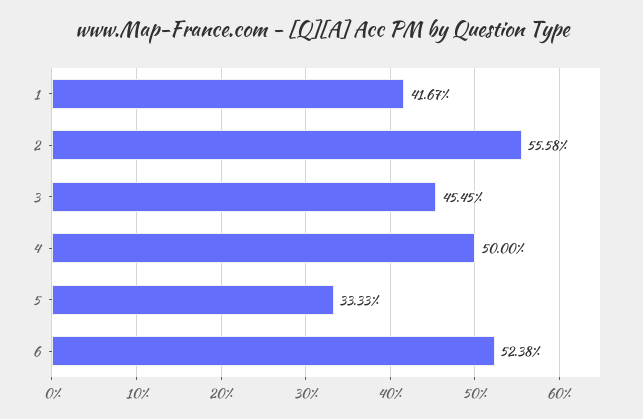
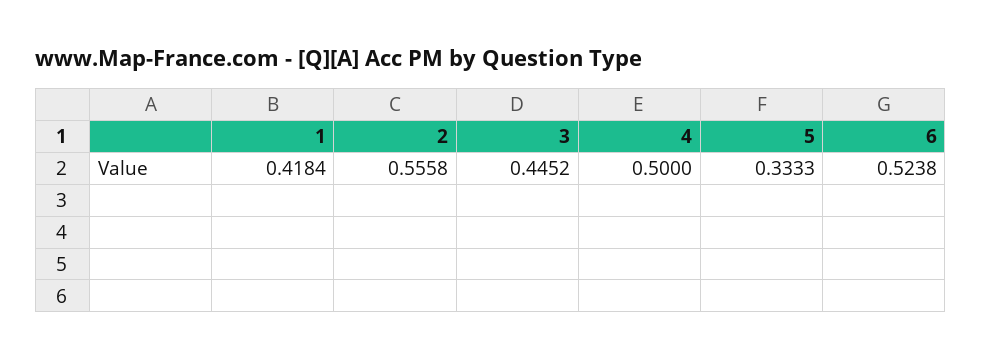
1: 0.4167 -> 0.4184
3: 0.4545 -> 0.4452

